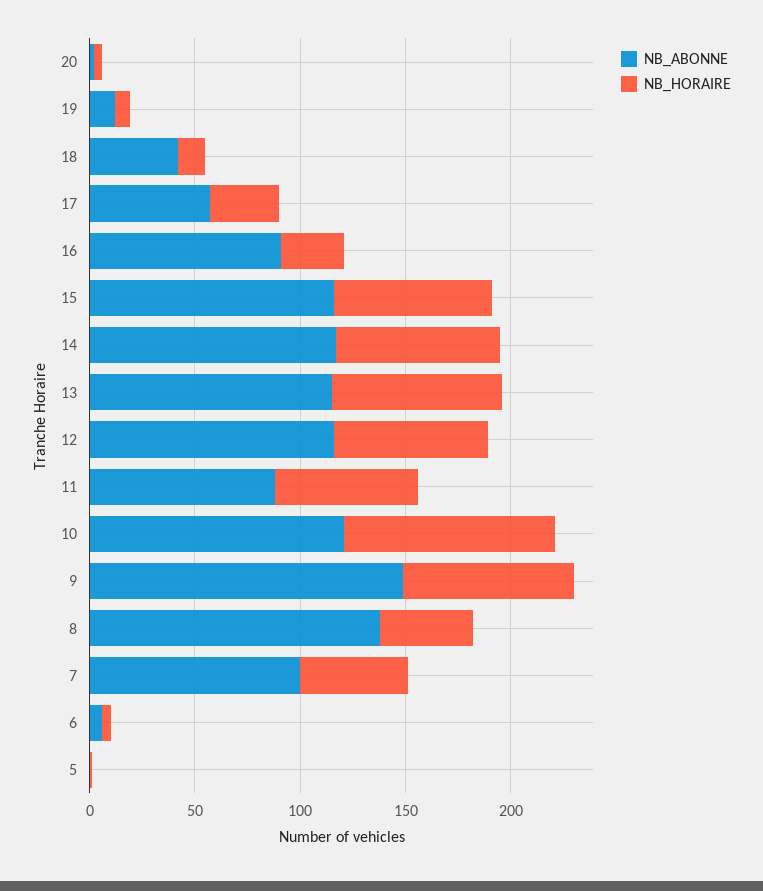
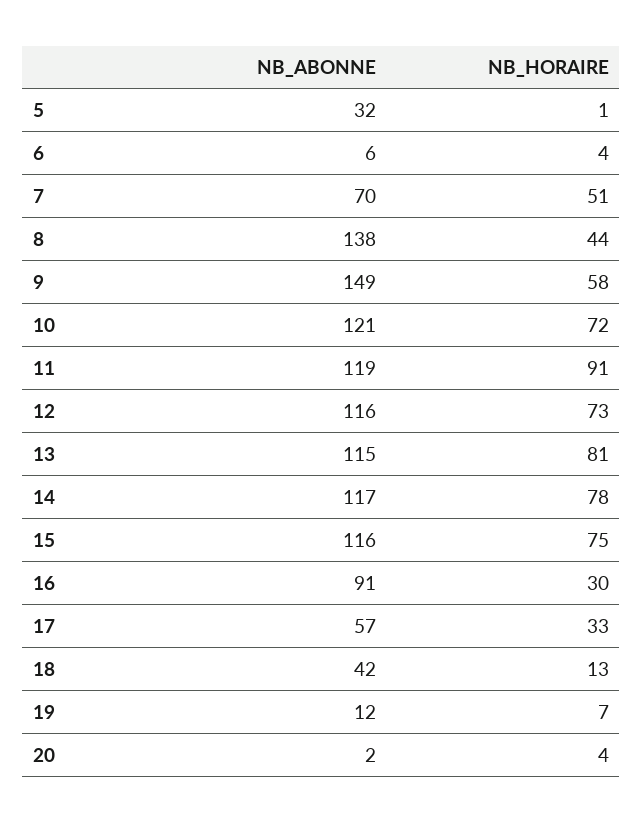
NB_ABONNE, 11: 90 -> 119
NB_HORAIRE, 11: 70 -> 91
NB_HORAIRE, 10: 100 -> 72
NB_HORAIRE, 9: 80 -> 58
NB_ABONNE, 7: 100 -> 70
NB_ABONNE, 5: 0 -> 32

